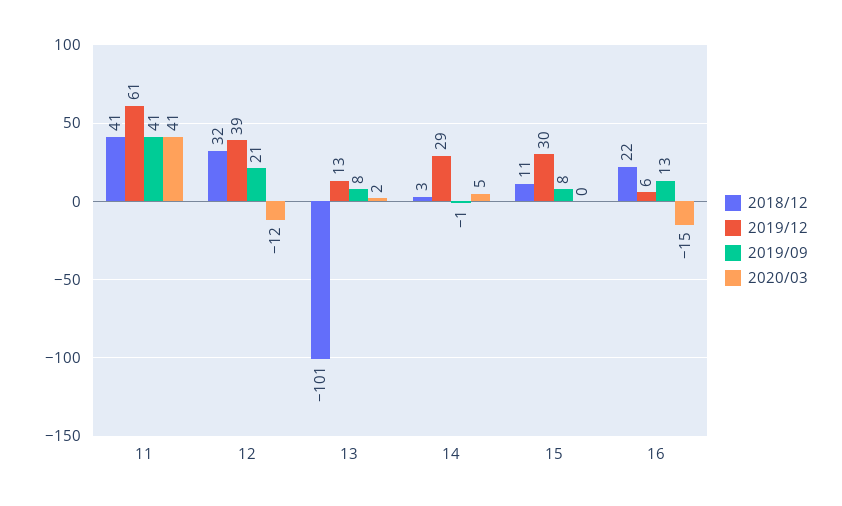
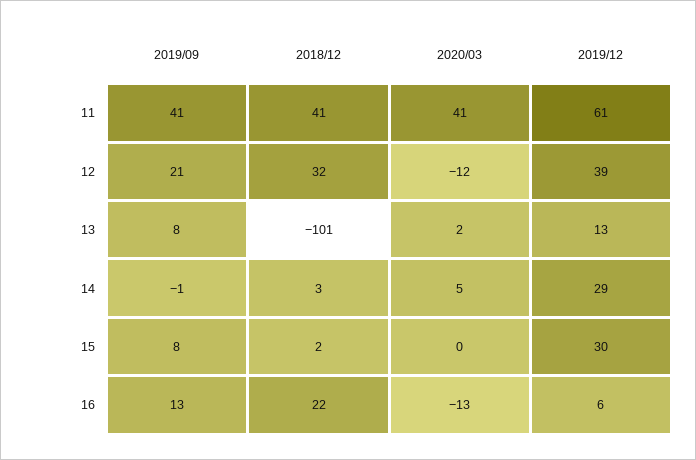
2018/12, 15: 11 -> 2
2020/03, 16: -15 -> -13

